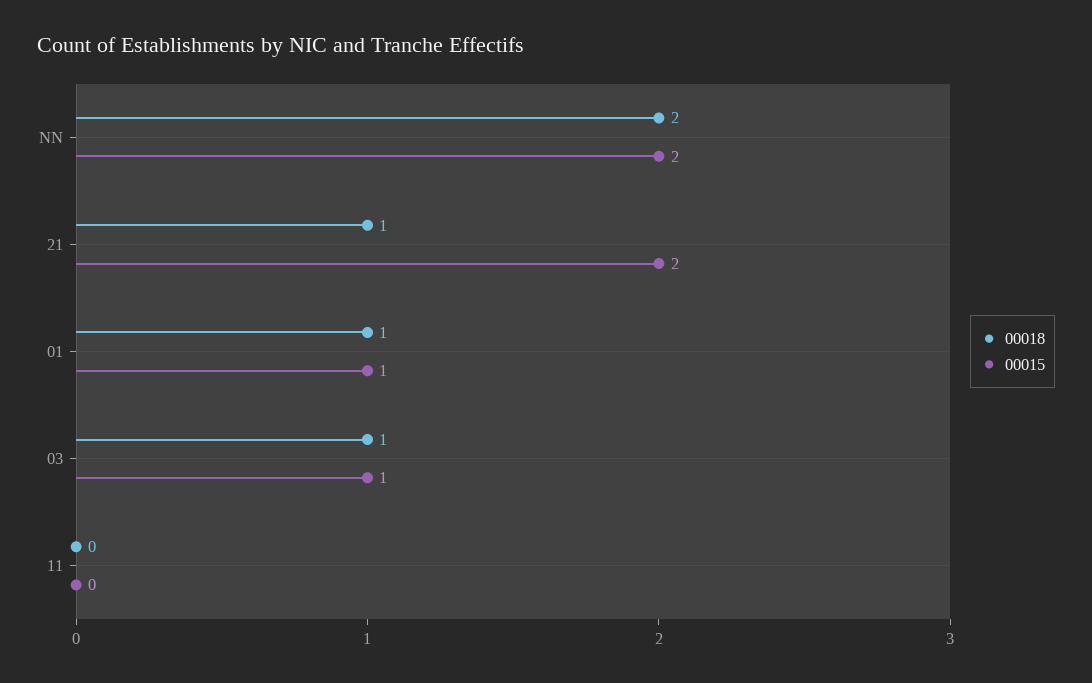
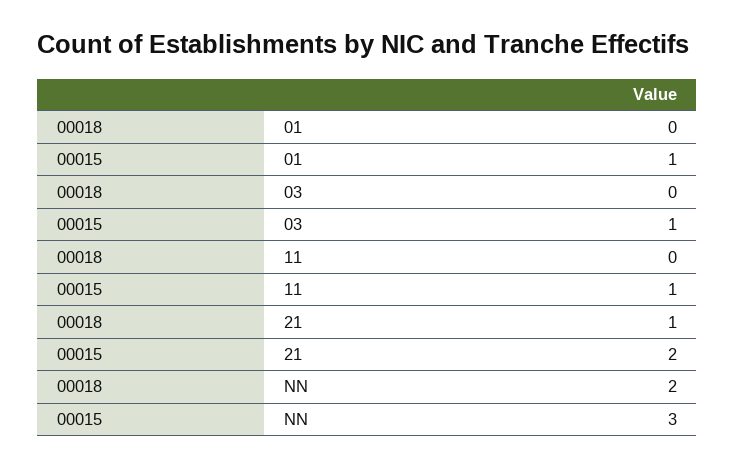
00015, NN: 2 -> 3
00018, 01: 1 -> 0
00018, 03: 1 -> 0
00015, 11: 0 -> 1

